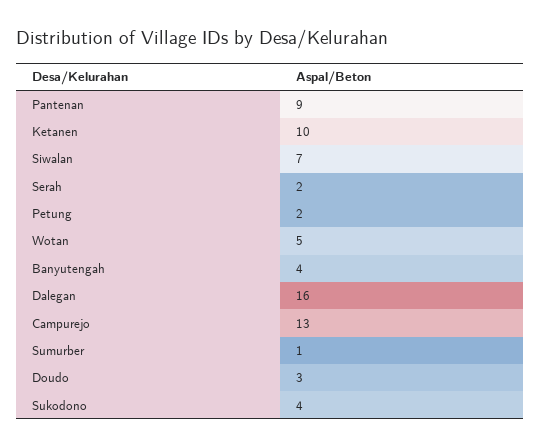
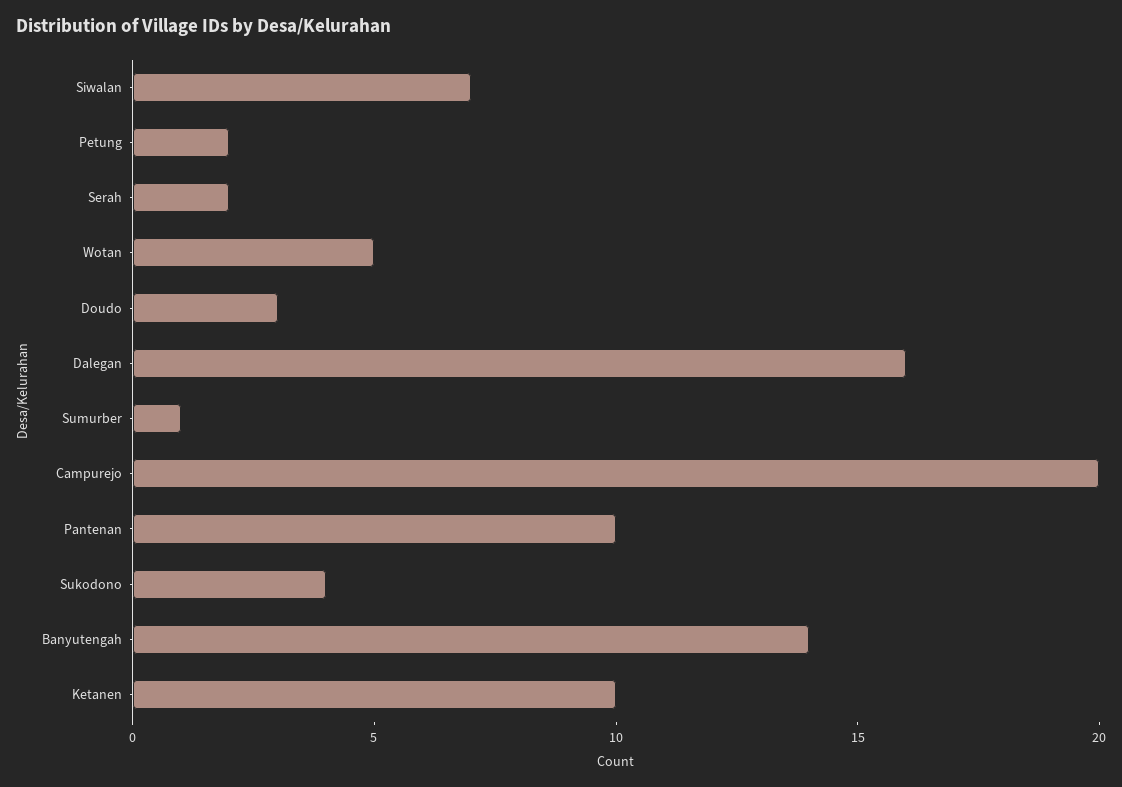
Pantenan: 9 -> 10
Banyutengah: 4 -> 14
Campurejo: 13 -> 20

